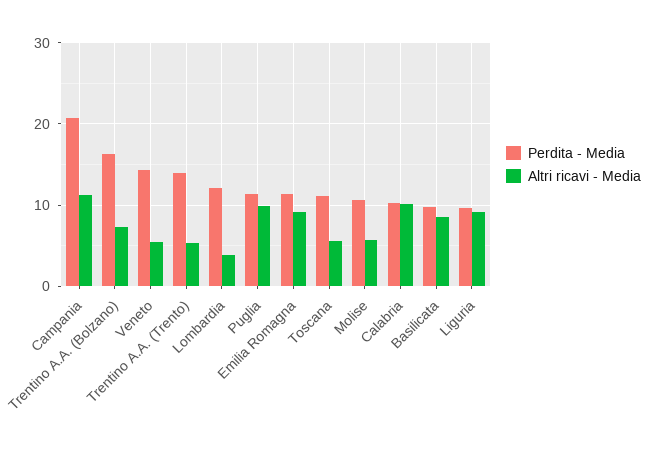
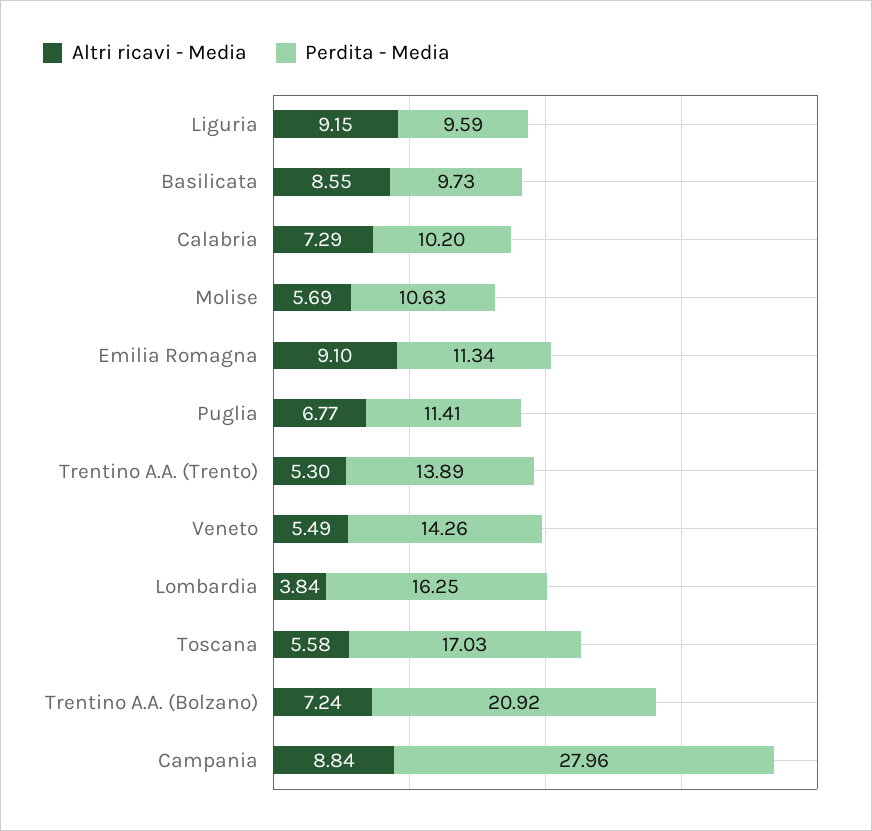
Perdita - Media, Campania: 21 -> 27.96
Altri ricavi - Media, Campania: 11 -> 8.84
Perdita - Media, Trentino A.A. (Bolzano): 16 -> 20.92
Perdita - Media, Lombardia: 12 -> 16.25
Altri ricavi - Media, Puglia: 10 -> 6.77
Perdita - Media, Toscana: 11 -> 17.03
Altri ricavi - Media, Calabria: 10 -> 7.29

